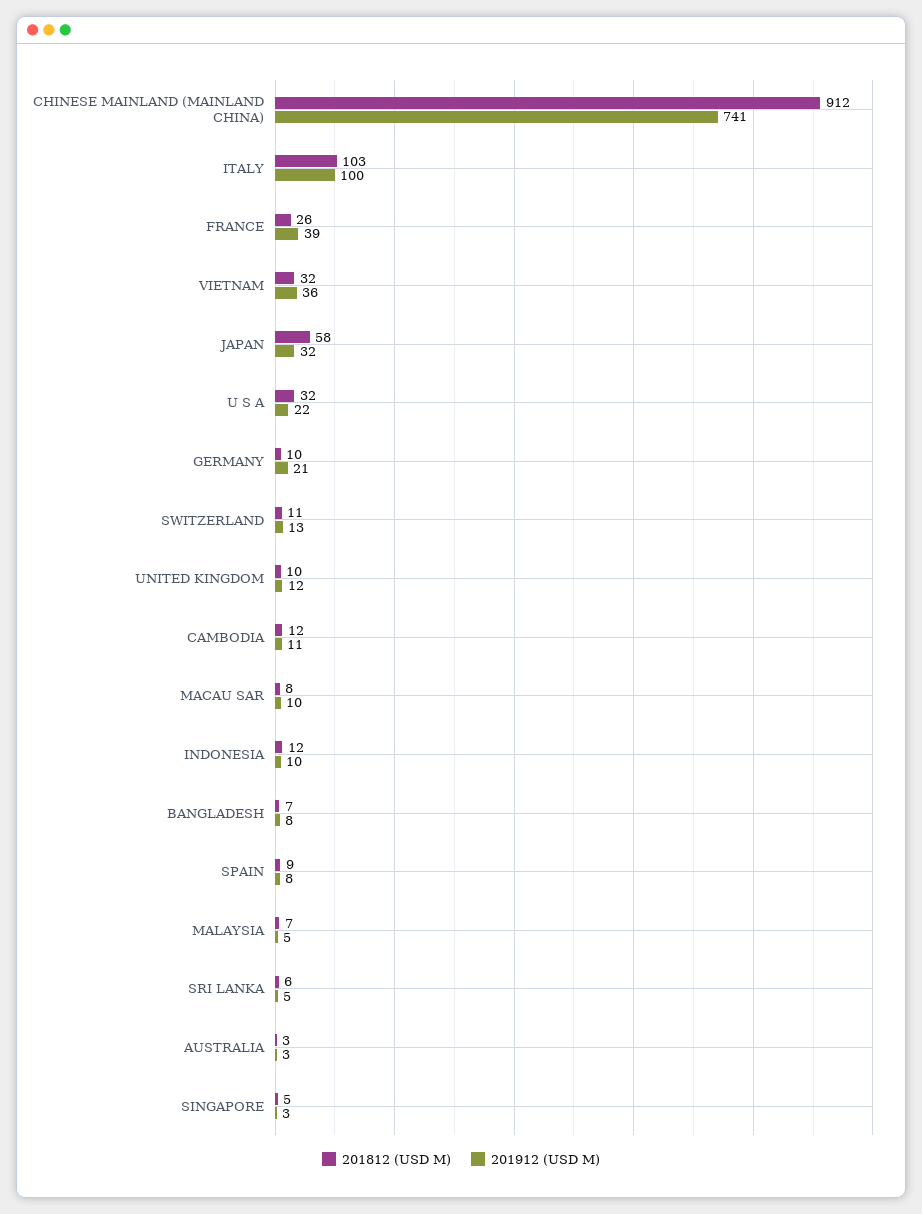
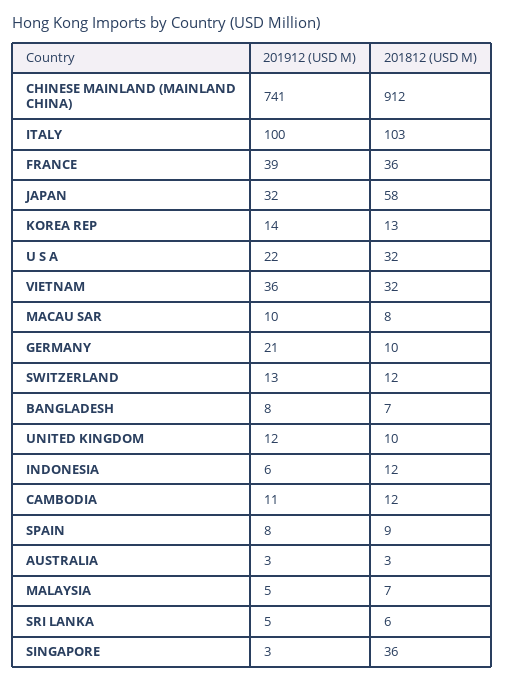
201812 (USD M), FRANCE: 26 -> 36
201812 (USD M), SWITZERLAND: 11 -> 12
201912 (USD M), INDONESIA: 10 -> 6
201812 (USD M), SINGAPORE: 5 -> 36
201912 (USD M), KOREA REP: none -> 14
201812 (USD M), KOREA REP: none -> 13

